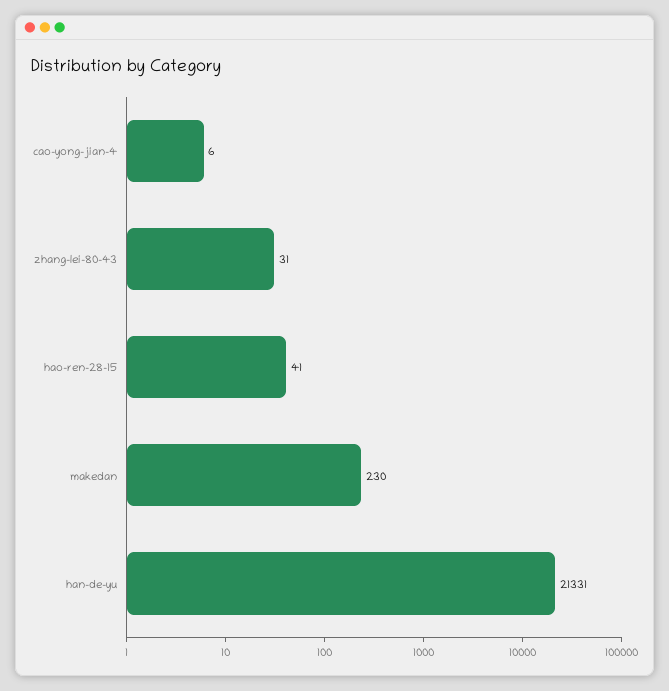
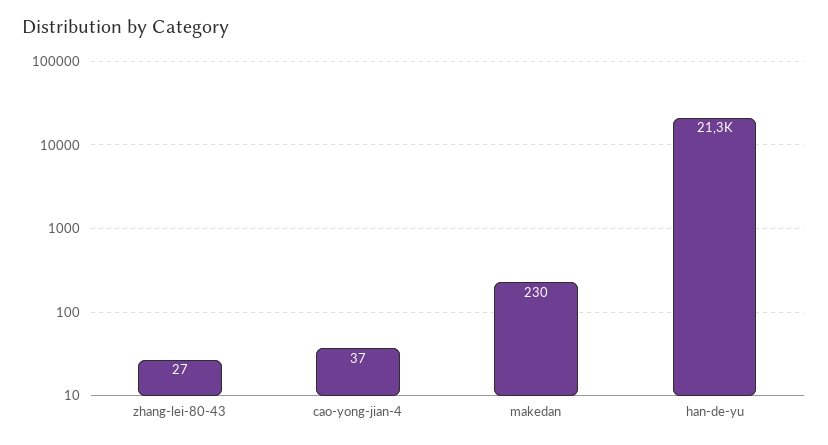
cao-yong-jian-4: 6 -> 37
zhang-lei-80-43: 31 -> 27
hao-ren-28-15: 41 -> none

